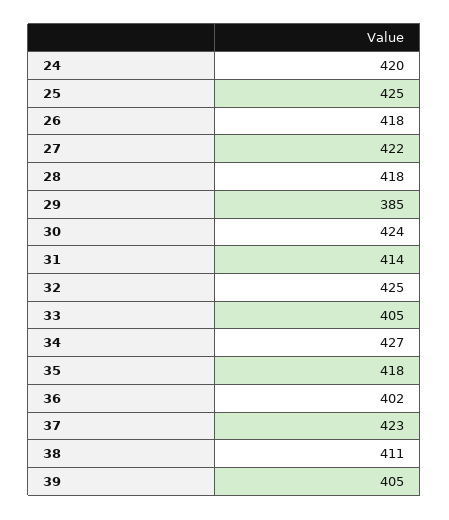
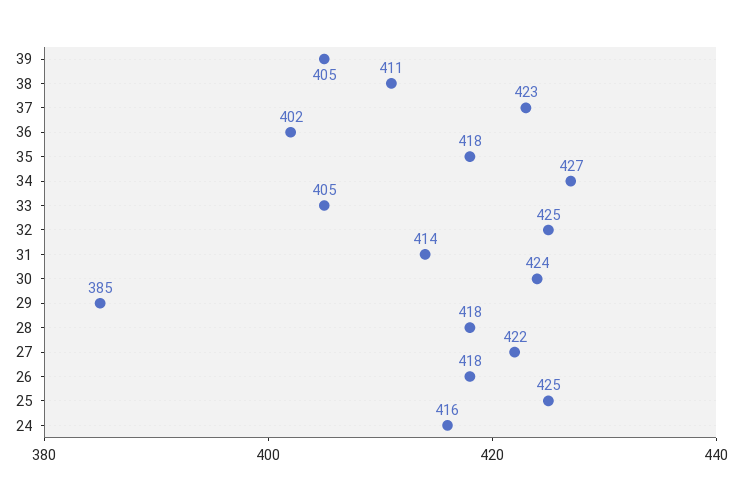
24: 420 -> 416

